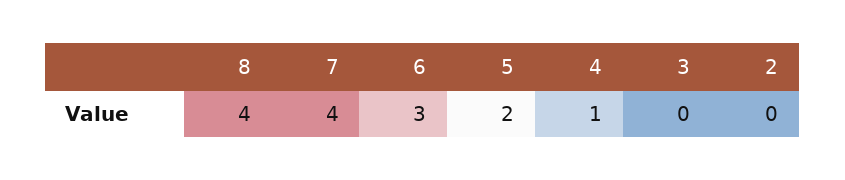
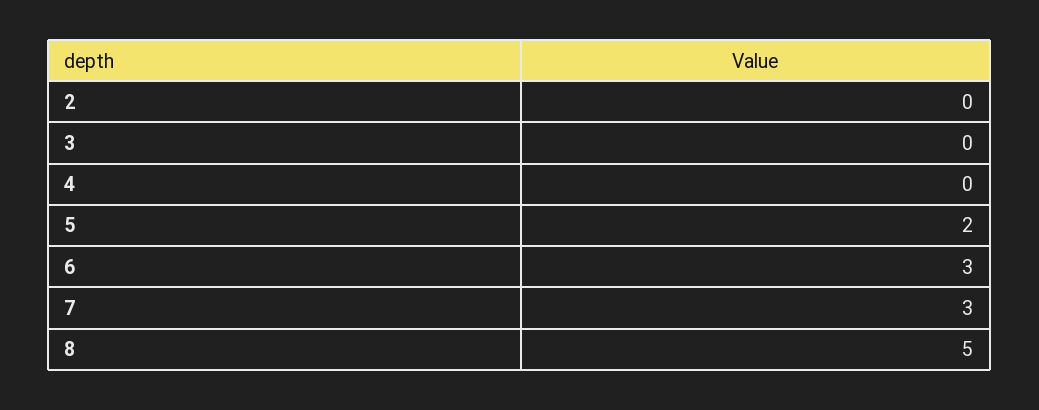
8: 4 -> 5
7: 4 -> 3
4: 1 -> 0

